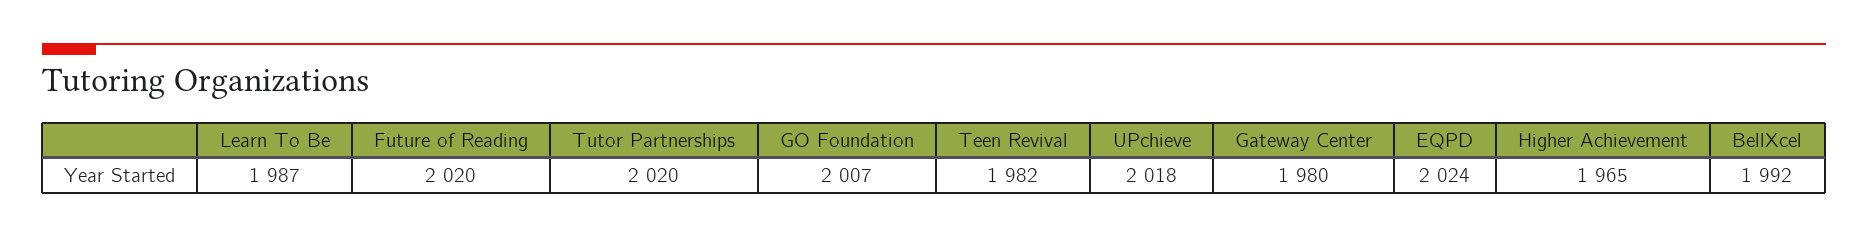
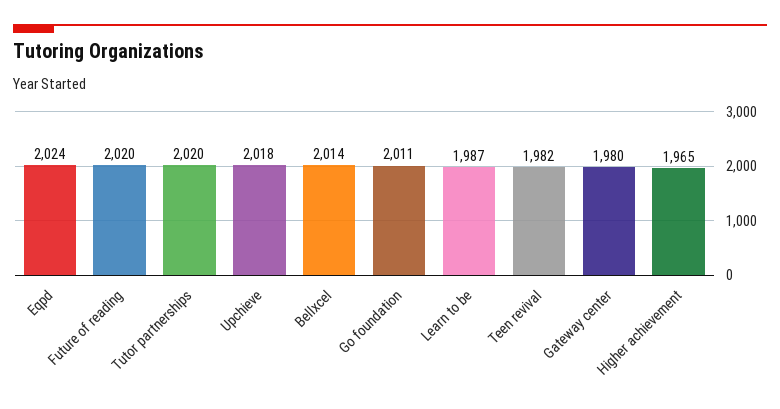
GO Foundation: 2007 -> 2011
BellXcel: 1992 -> 2014

